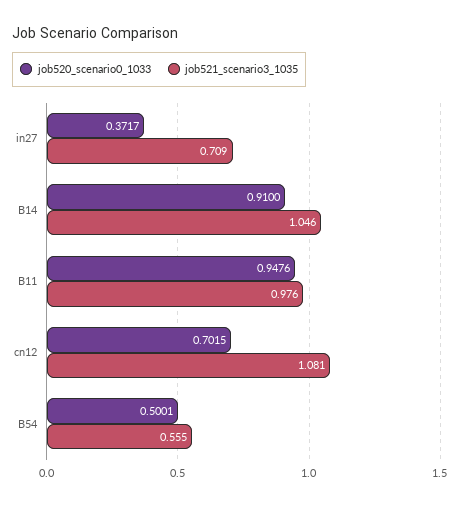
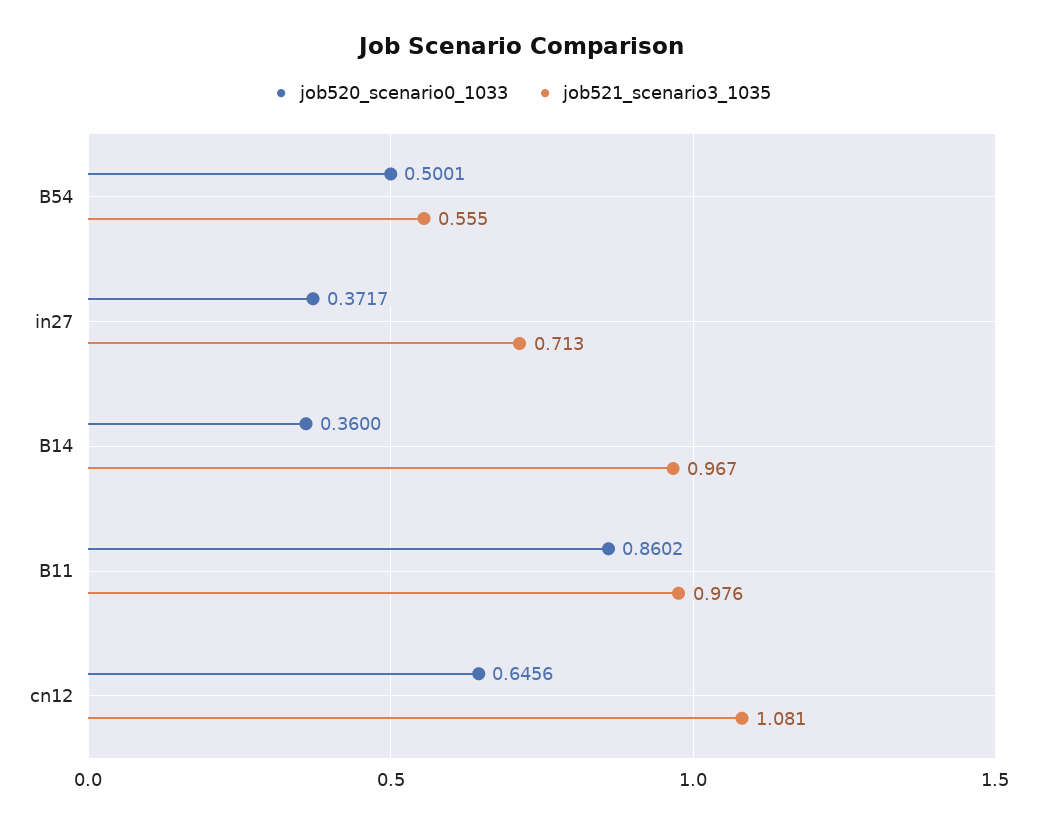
job521_scenario3_1035, in27: 0.709 -> 0.713
job520_scenario0_1033, B14: 0.91 -> 0.36
job521_scenario3_1035, B14: 1.046 -> 0.967
job520_scenario0_1033, B11: 0.9476 -> 0.8602
job520_scenario0_1033, cn12: 0.7015 -> 0.6456

